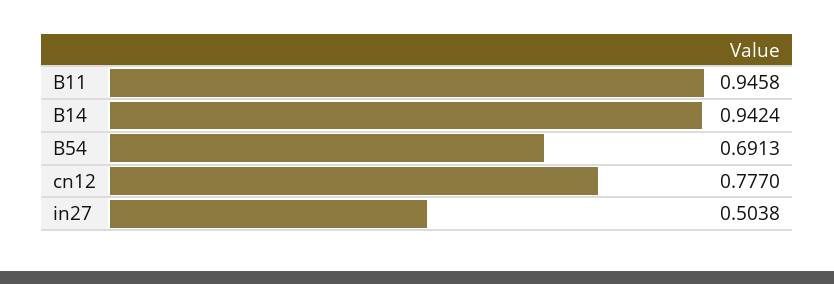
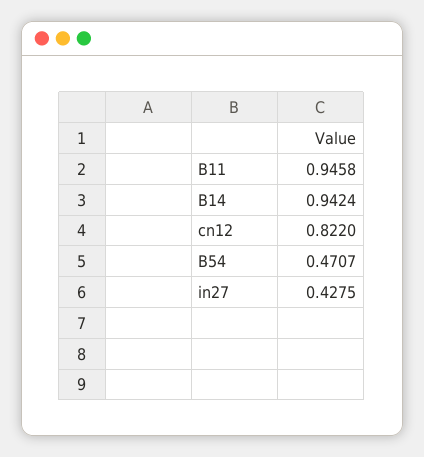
B54: 0.6913 -> 0.4707
cn12: 0.777 -> 0.822
in27: 0.5038 -> 0.4275

